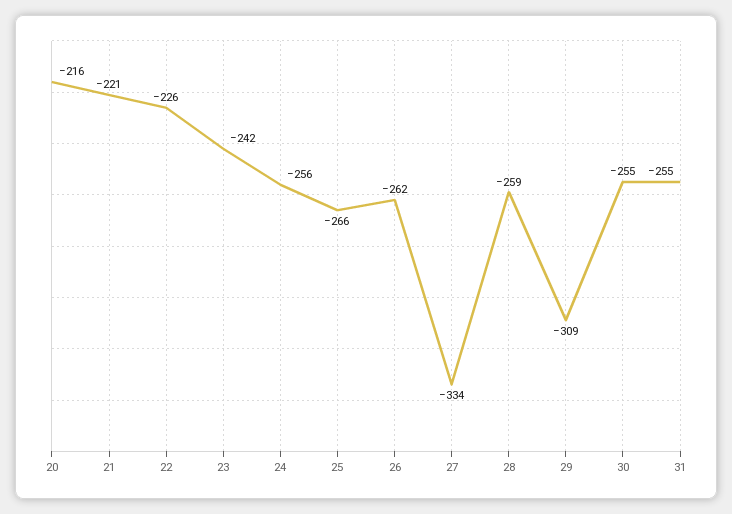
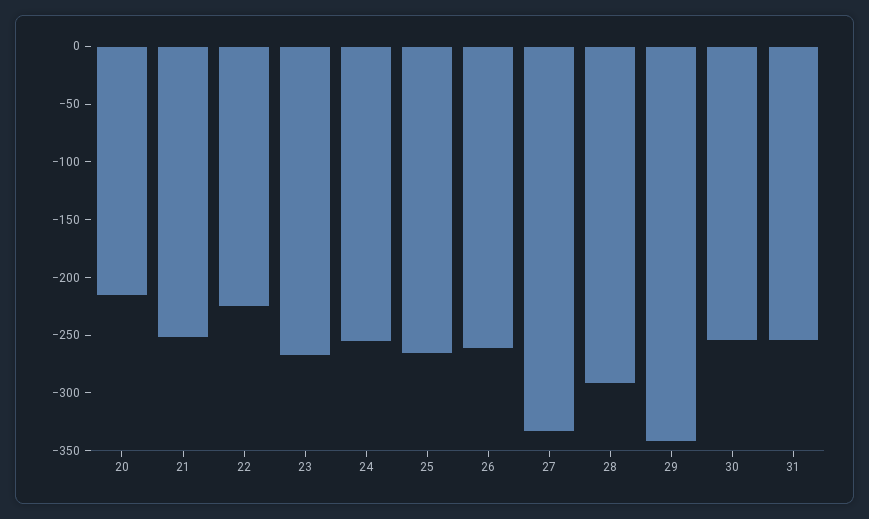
21: -221 -> -250
23: -242 -> -270
28: -259 -> -290
29: -309 -> -340

